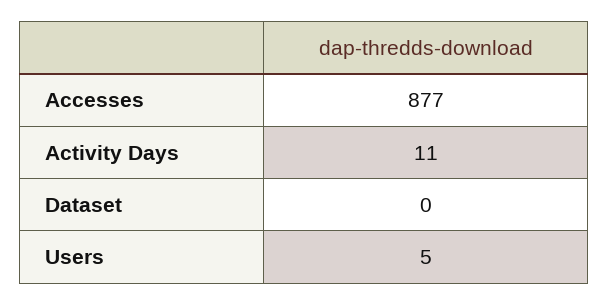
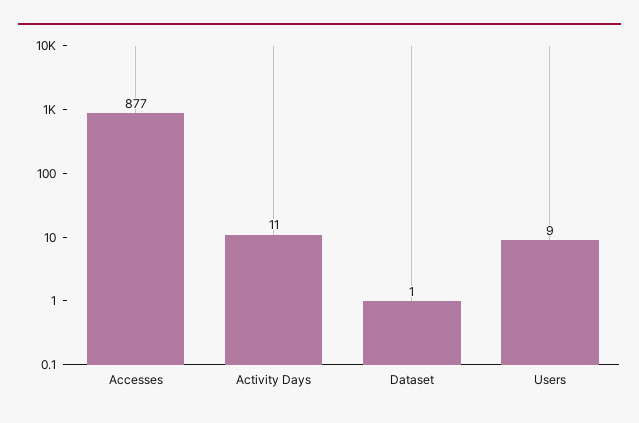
Dataset: 0 -> 1
Users: 5 -> 9

